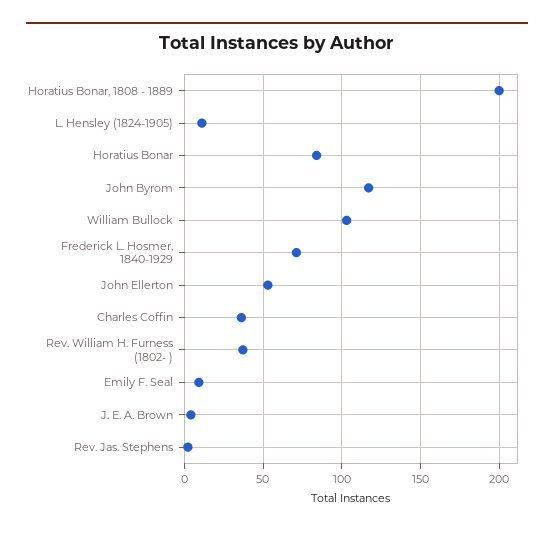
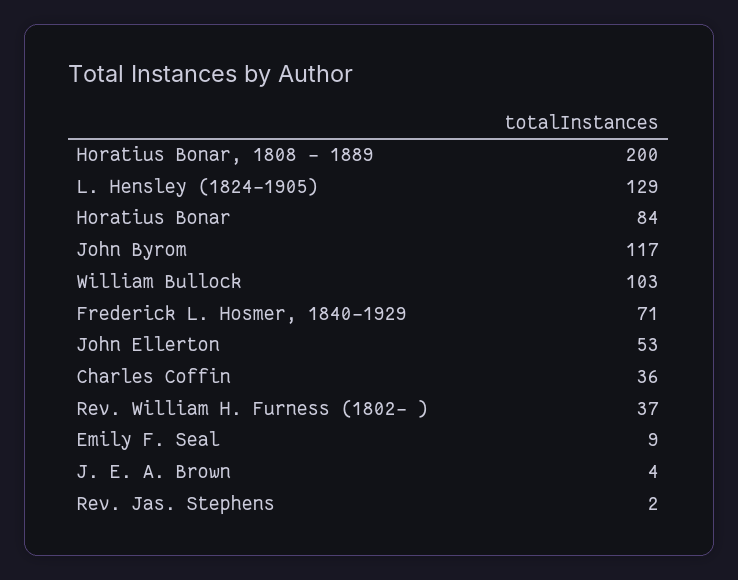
L. Hensley (1824-1905): 10 -> 129

